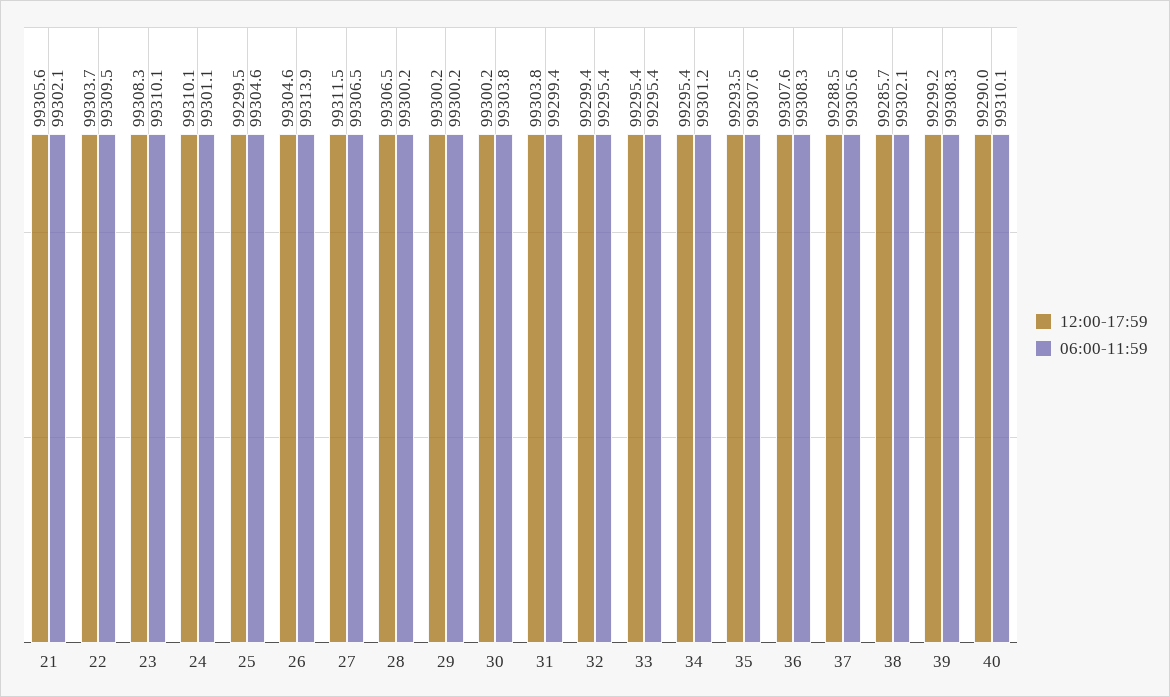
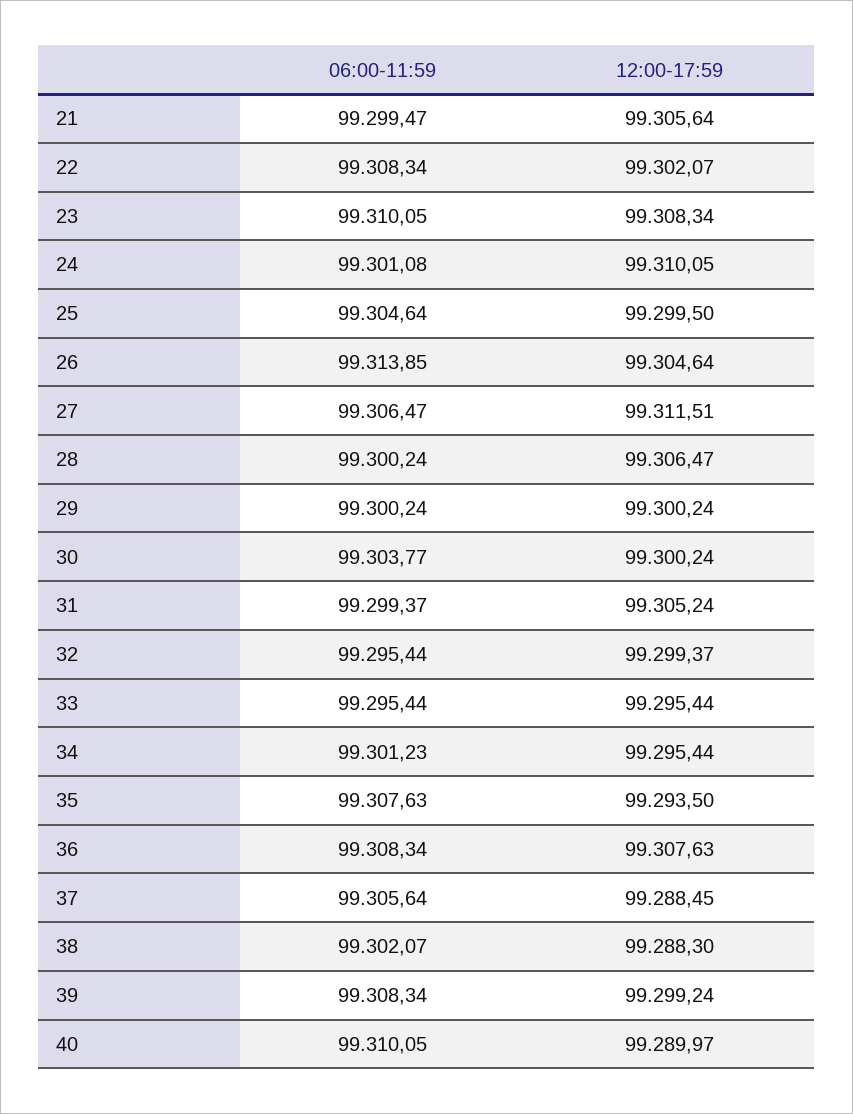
06:00-11:59, 21: 99302.1 -> 99299.47
12:00-17:59, 22: 99303.7 -> 99302.07
06:00-11:59, 22: 99309.5 -> 99308.34
12:00-17:59, 31: 99303.8 -> 99305.24
12:00-17:59, 38: 99285.7 -> 99288.3

